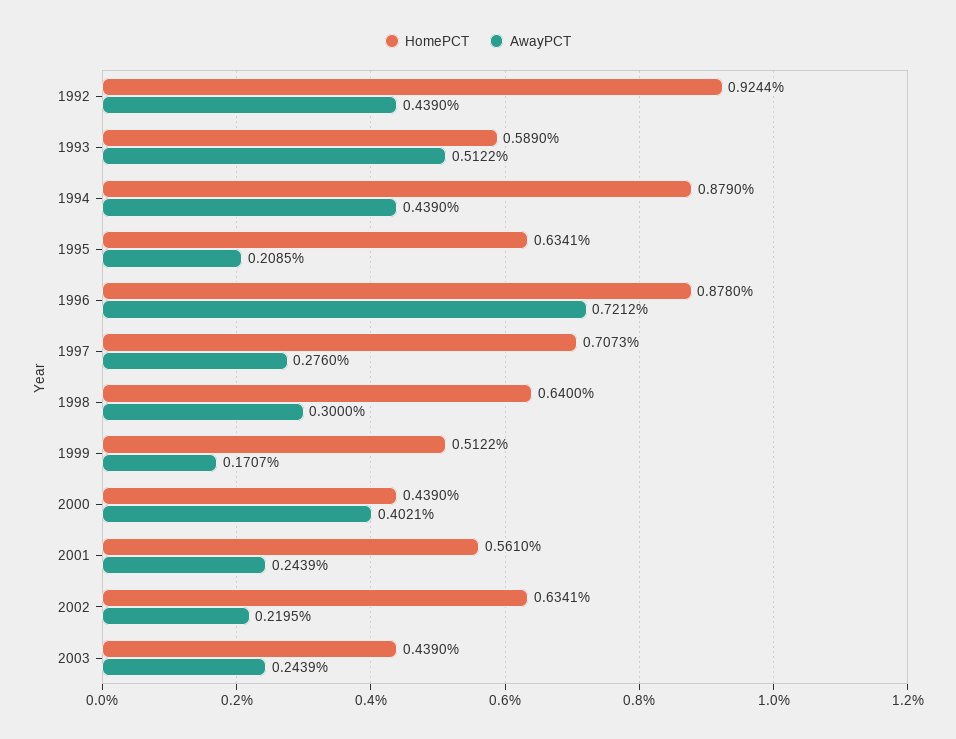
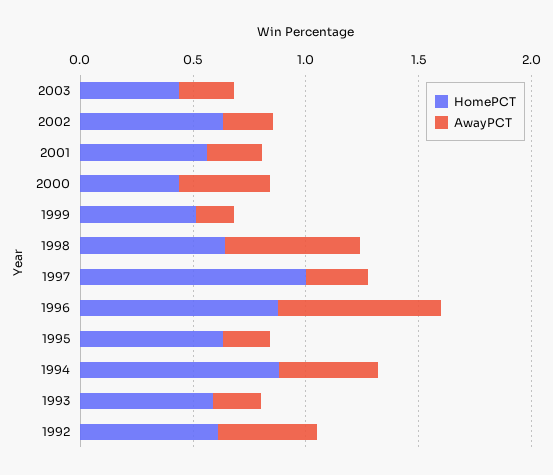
HomePCT, 1992: 0.9244 -> 0.6
AwayPCT, 1993: 0.5122 -> 0.2
HomePCT, 1997: 0.7073 -> 1
AwayPCT, 1998: 0.3 -> 0.6

